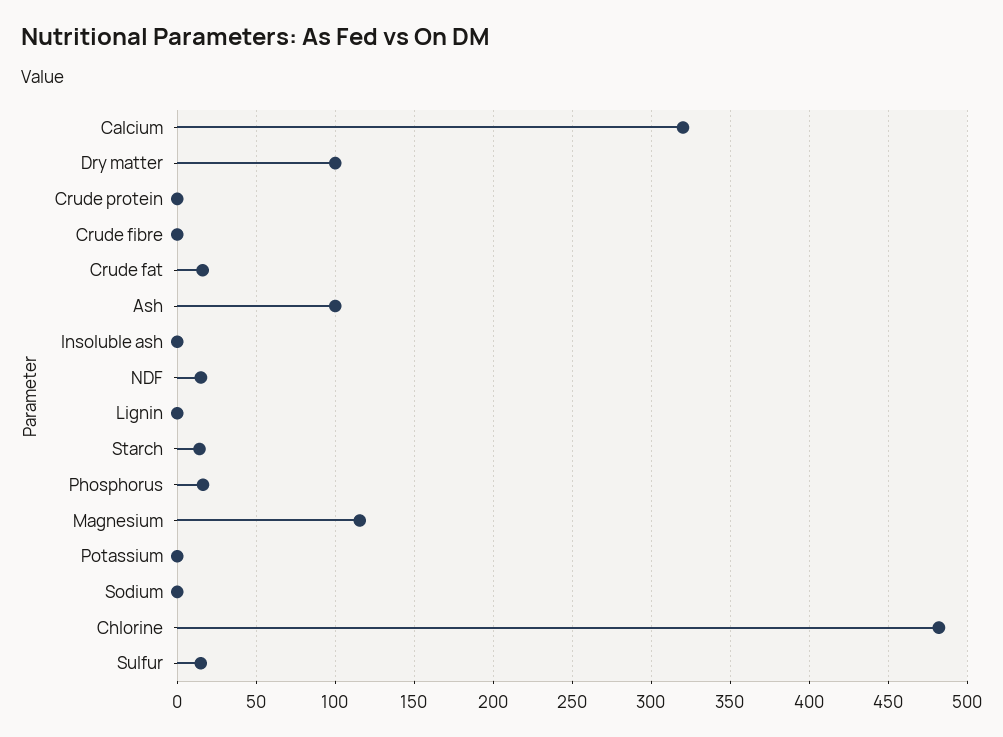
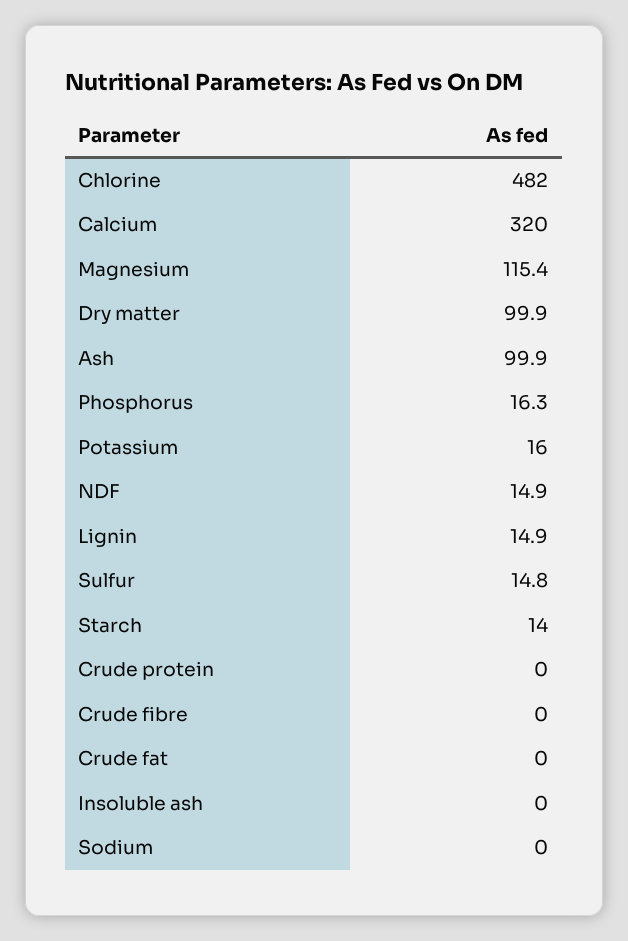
Crude fat: 15 -> 0
Lignin: 0 -> 14.9
Potassium: 0 -> 16

